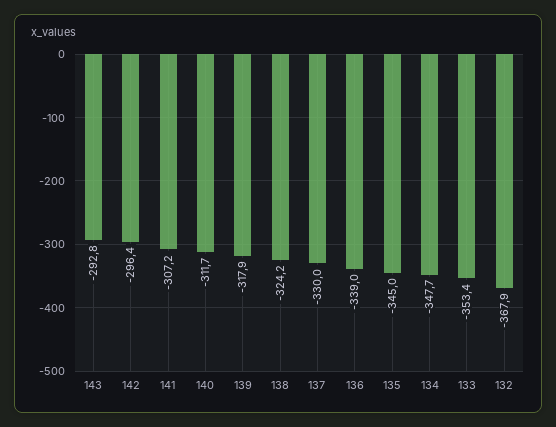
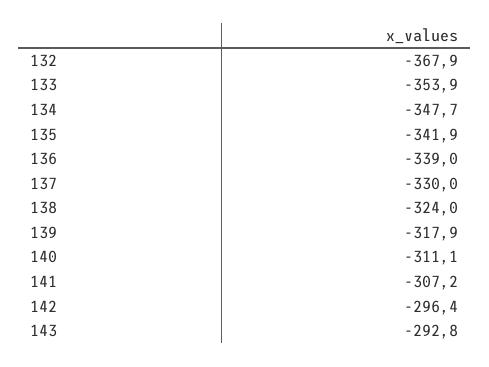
140: -311.7 -> -311.1
138: -324.2 -> -324
135: -345 -> -341.9
133: -353.4 -> -353.9

